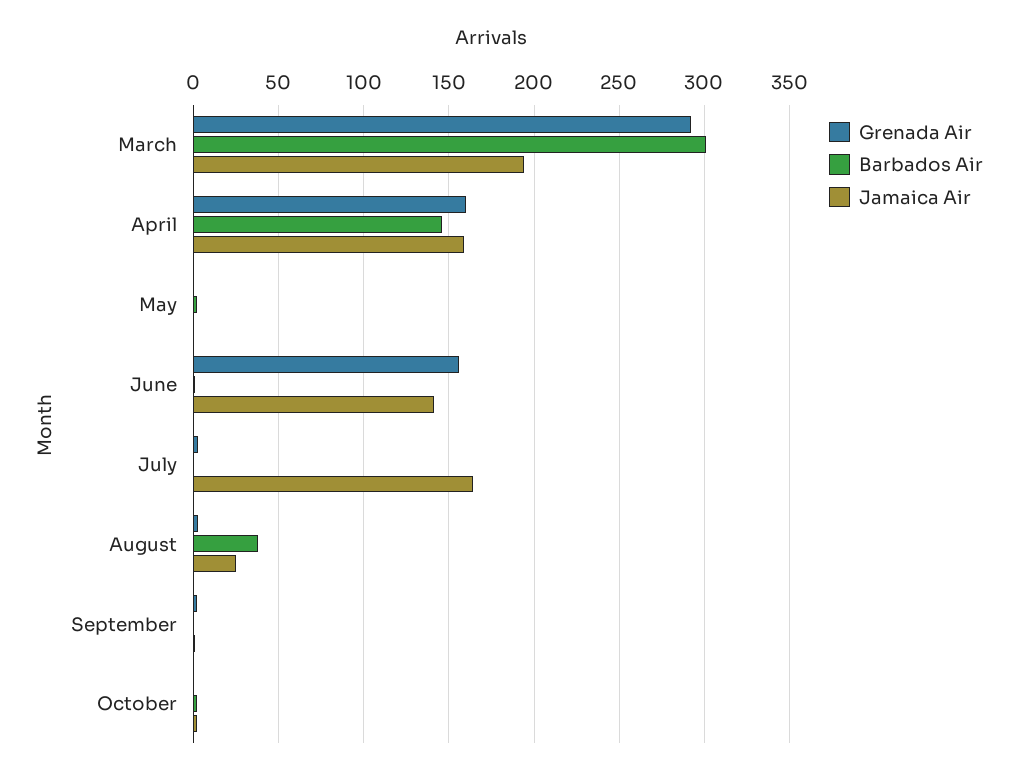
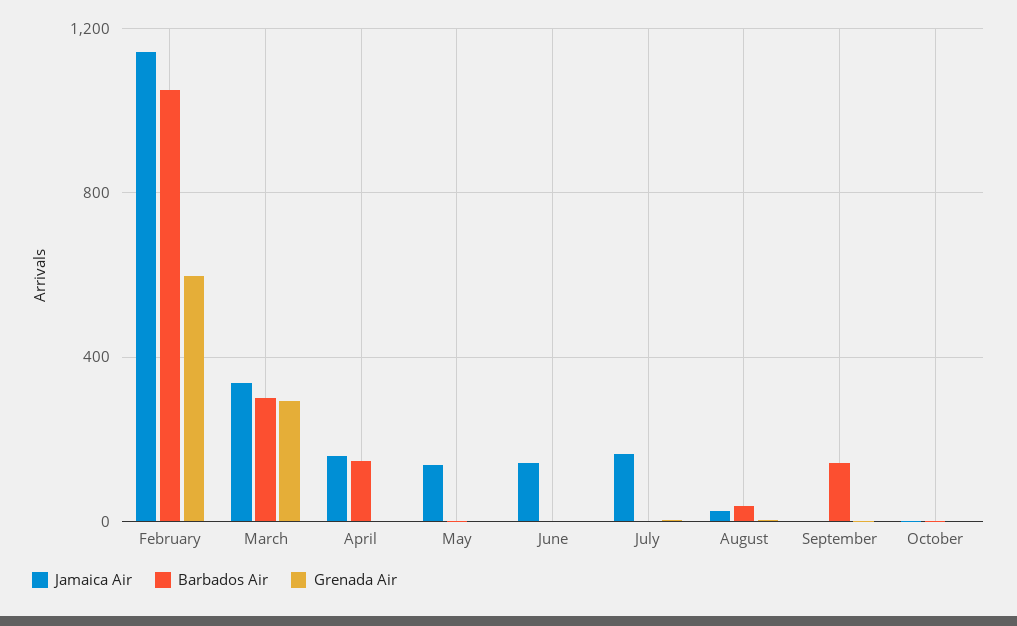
Jamaica Air, March: 195 -> 350
Grenada Air, April: 160 -> 0
Jamaica Air, May: 0 -> 150
Grenada Air, June: 155 -> 0
Barbados Air, September: 0 -> 150
Jamaica Air, February: none -> 1150
Barbados Air, February: none -> 1050
Grenada Air, February: none -> 600

